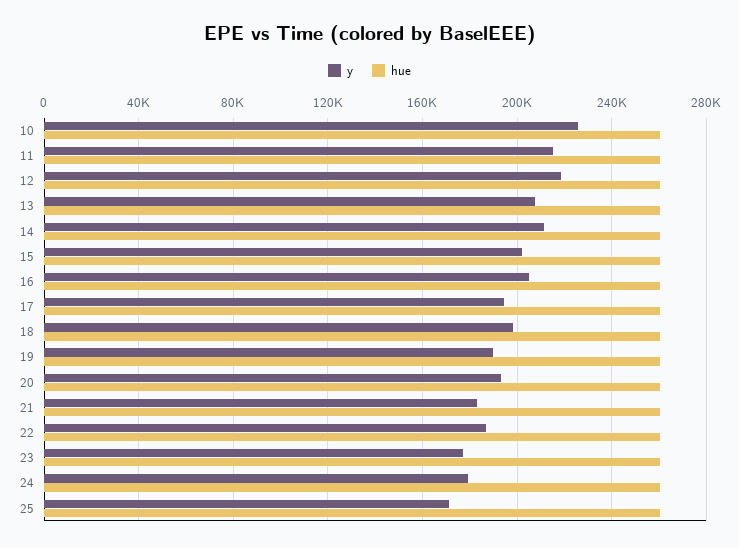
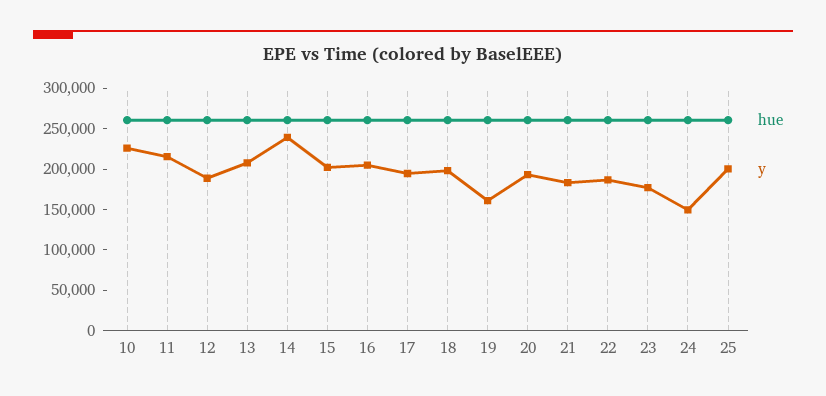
y, 12: 220000 -> 190000
y, 14: 210000 -> 240000
y, 19: 190000 -> 160000
y, 24: 180000 -> 150000
y, 25: 170000 -> 200000

